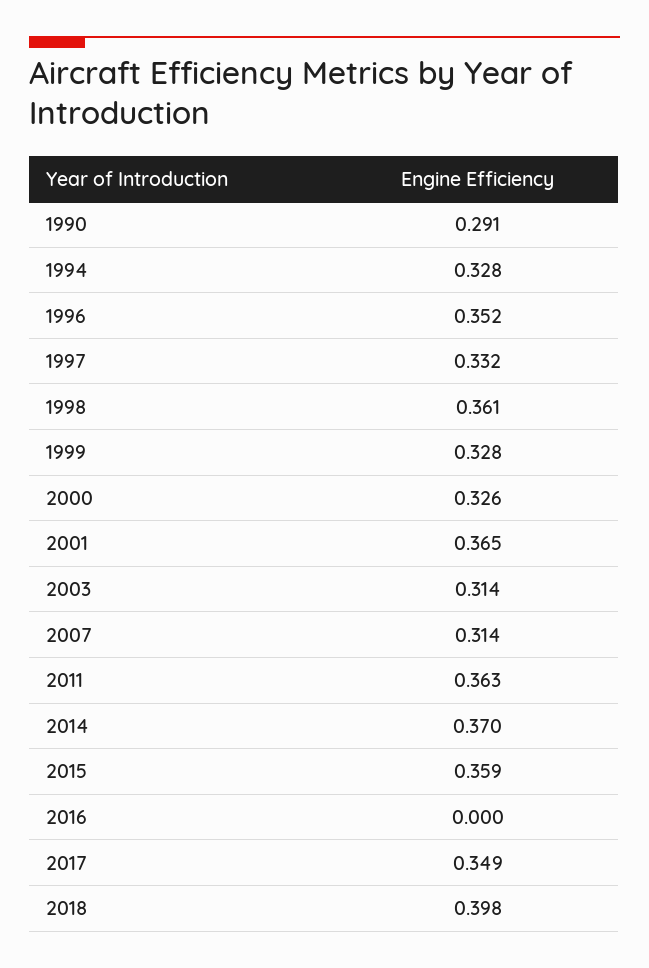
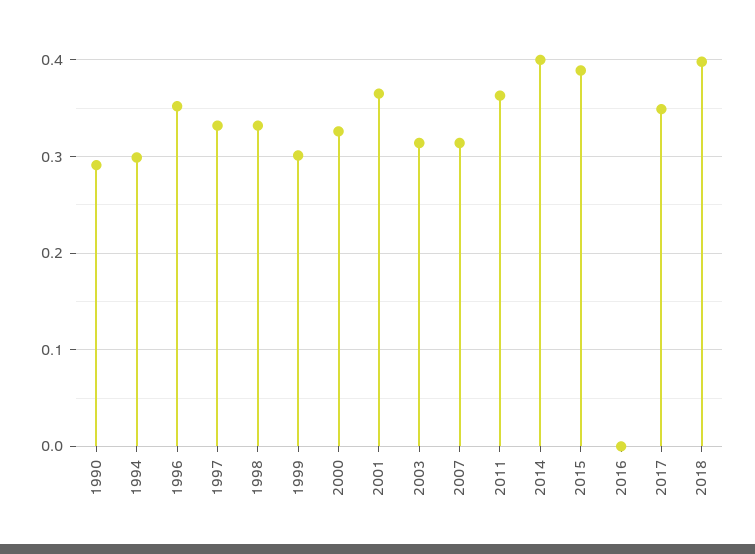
1994: 0.328 -> 0.3
1998: 0.361 -> 0.33
1999: 0.328 -> 0.3
2014: 0.37 -> 0.4
2015: 0.359 -> 0.39

